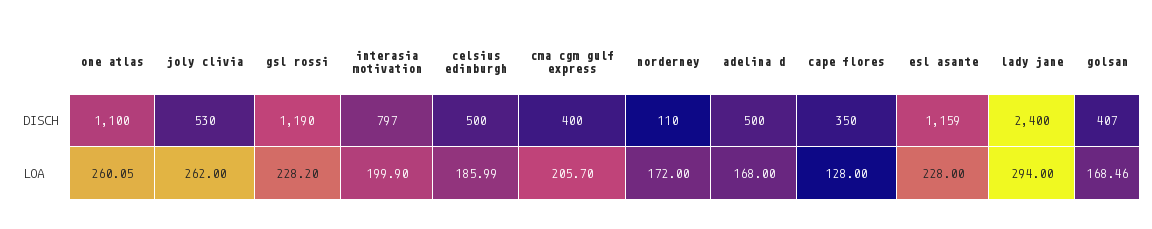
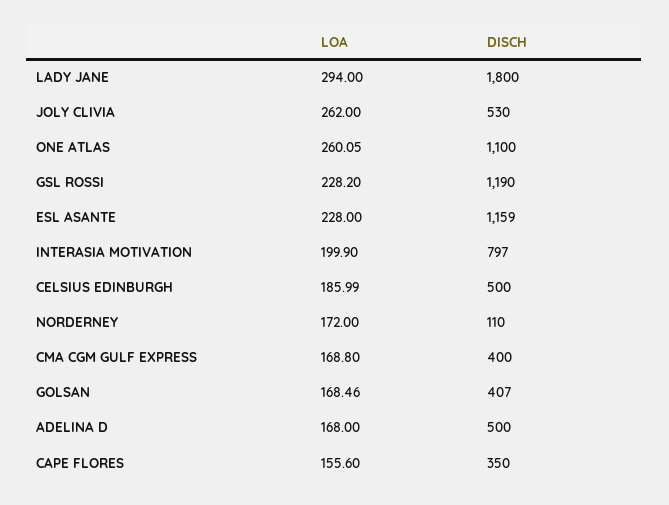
lady jane, DISCH: 2400 -> 1800
cma cgm gulf express, LOA: 205.7 -> 168.8
cape flores, LOA: 128 -> 155.6

